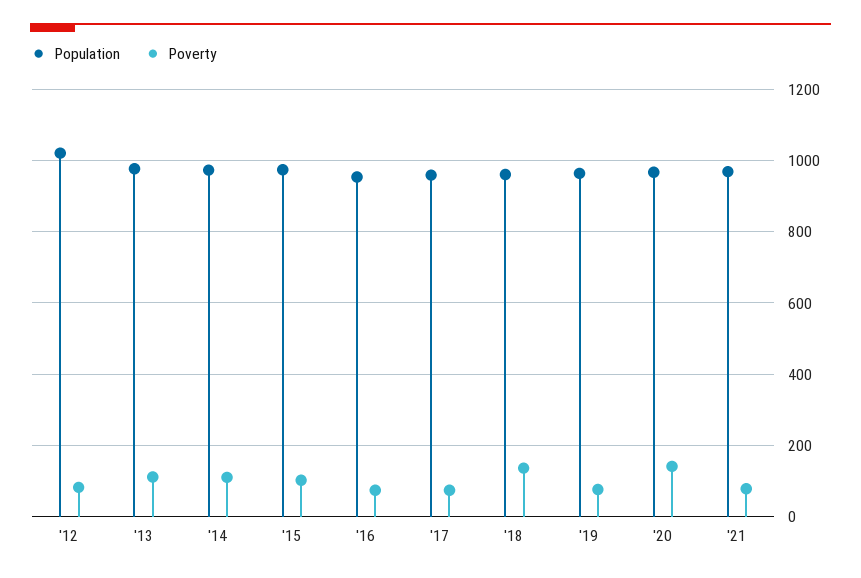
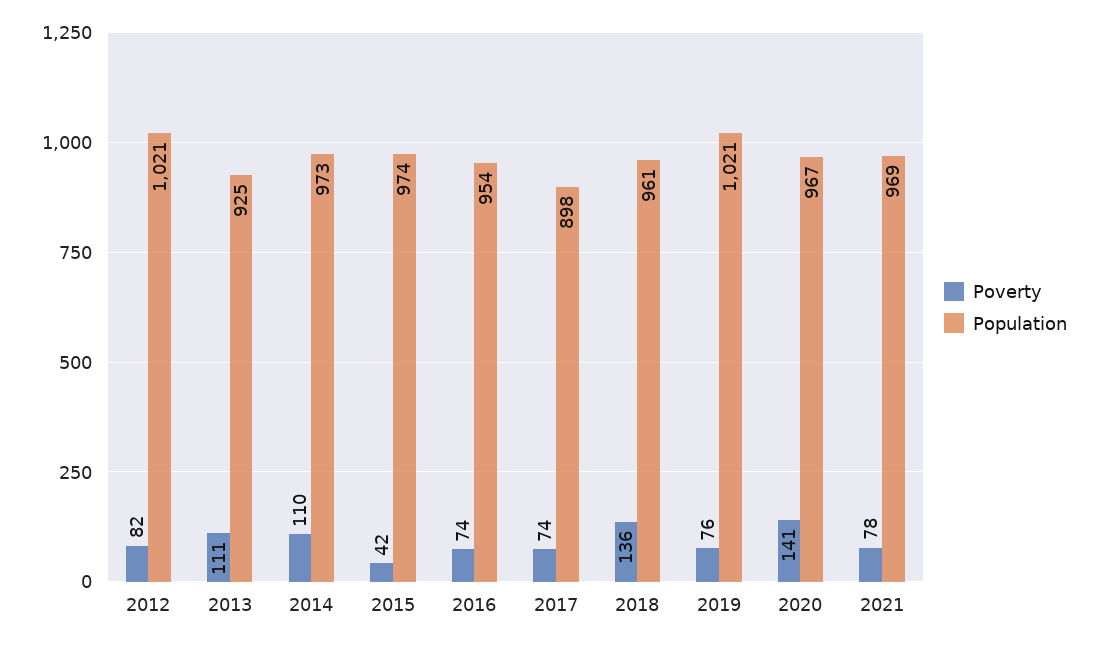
Population, '13: 980 -> 925
Poverty, '15: 100 -> 42
Population, '17: 960 -> 898
Population, '19: 960 -> 1021

